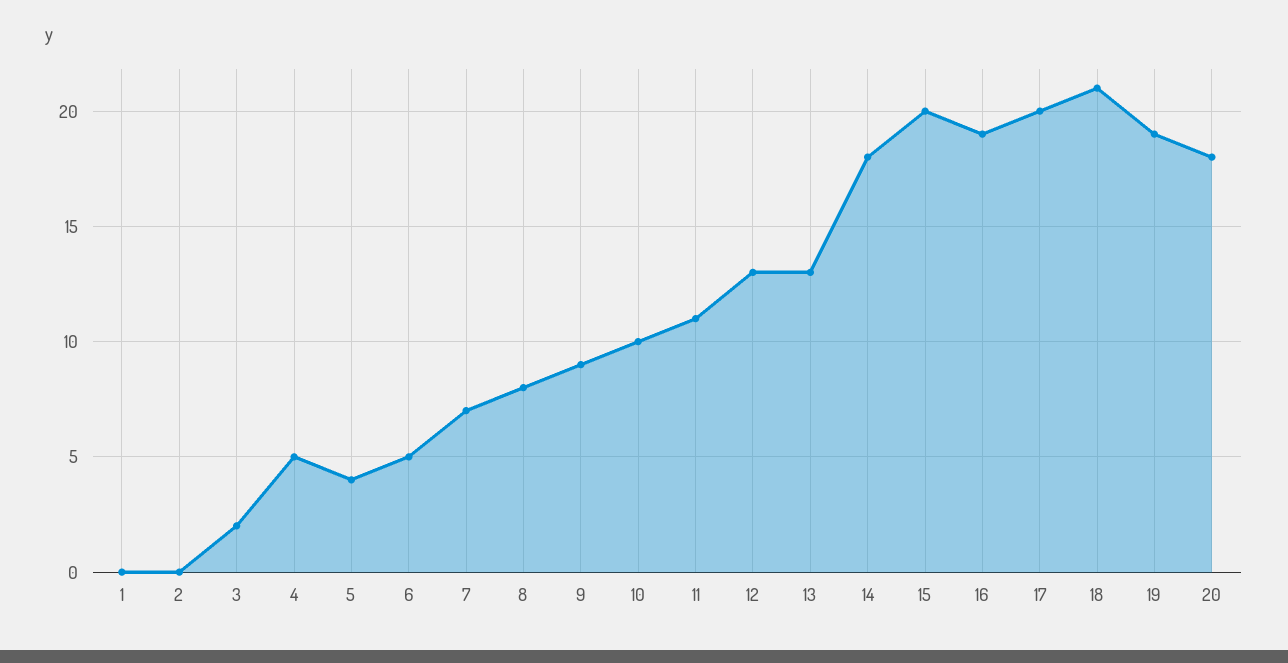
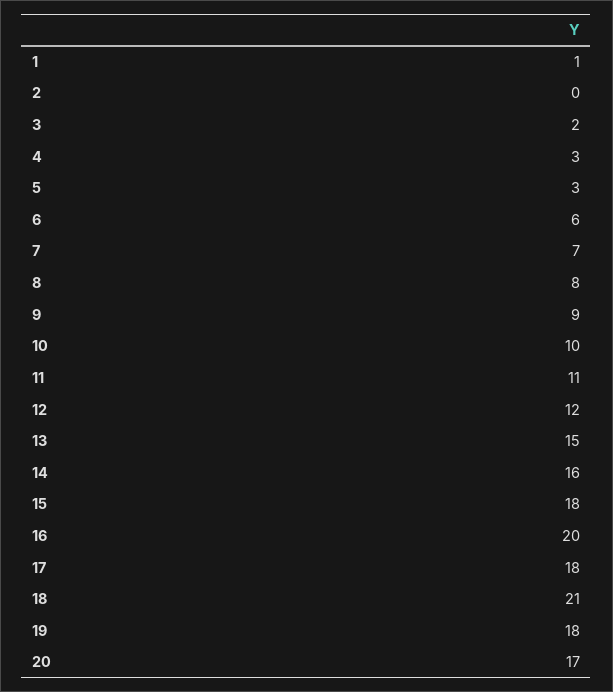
1: 0 -> 1
4: 5 -> 3
5: 4 -> 3
6: 5 -> 6
12: 13 -> 12
13: 13 -> 15
14: 18 -> 16
15: 20 -> 18
16: 19 -> 20
17: 20 -> 18
19: 19 -> 18
20: 18 -> 17

